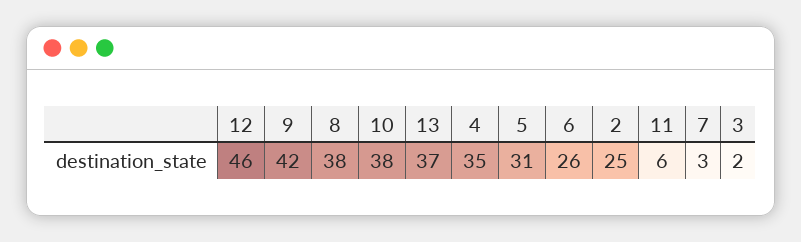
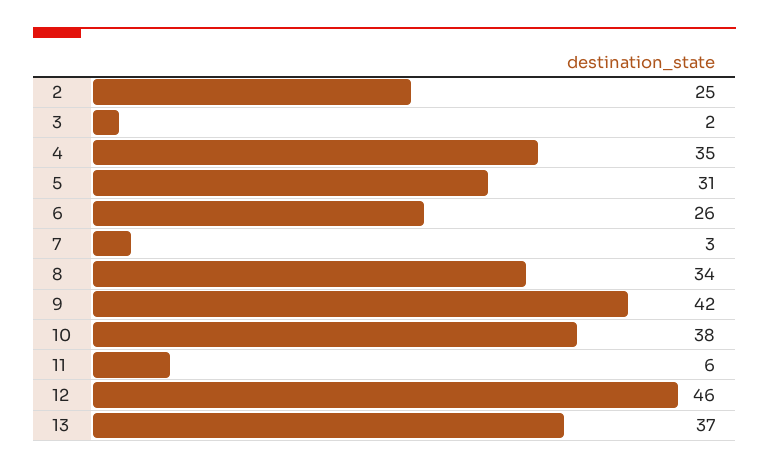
8: 38 -> 34

